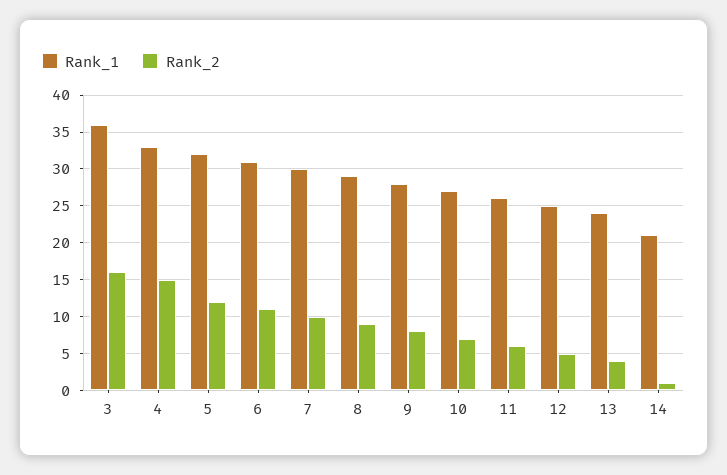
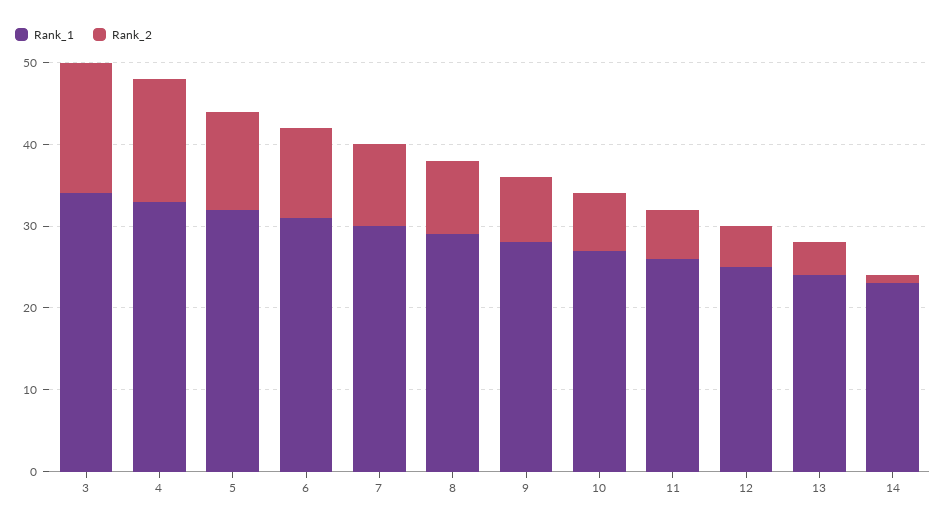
Rank_1, 3: 36 -> 34
Rank_1, 14: 21 -> 23

